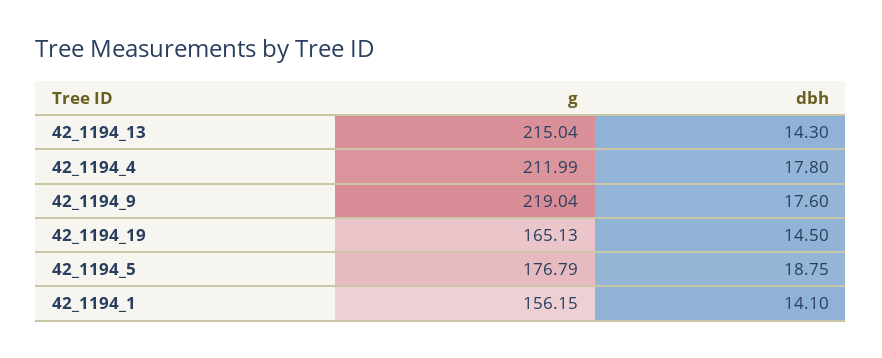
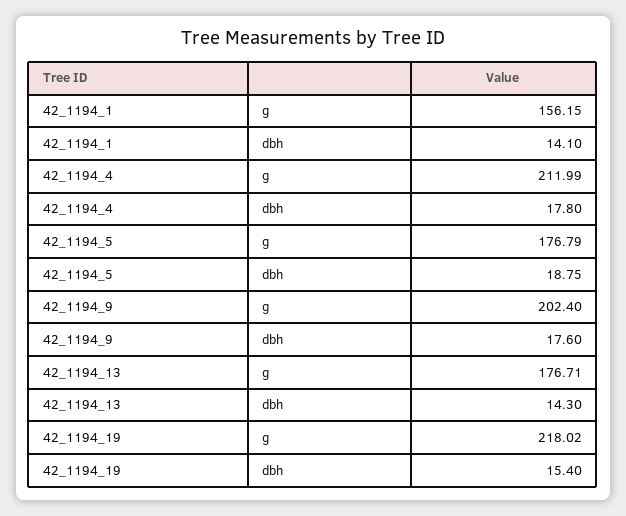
g, 42_1194_13: 215.04 -> 176.71
g, 42_1194_9: 219.04 -> 202.4
g, 42_1194_19: 165.13 -> 218.02
dbh, 42_1194_19: 14.5 -> 15.4

